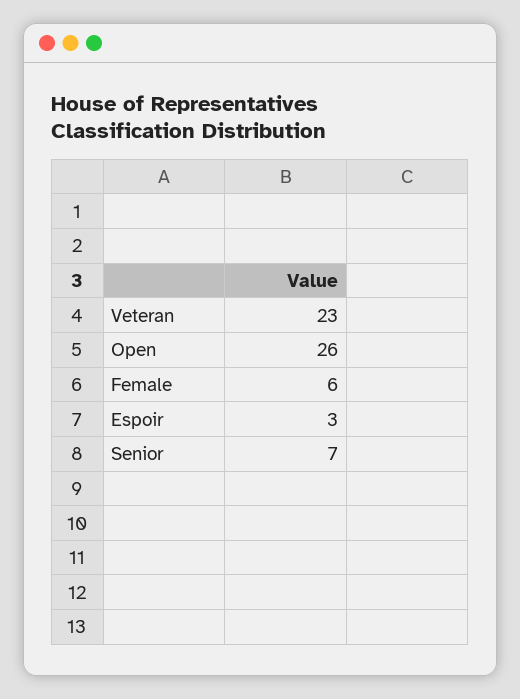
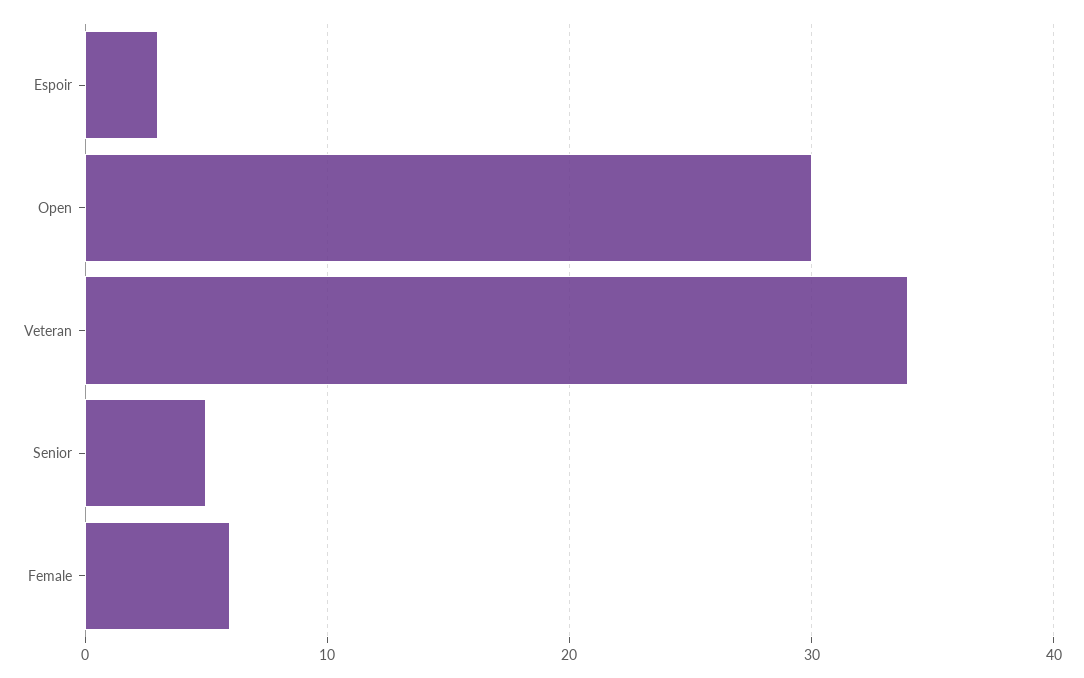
Veteran: 23 -> 34
Open: 26 -> 30
Senior: 7 -> 5

